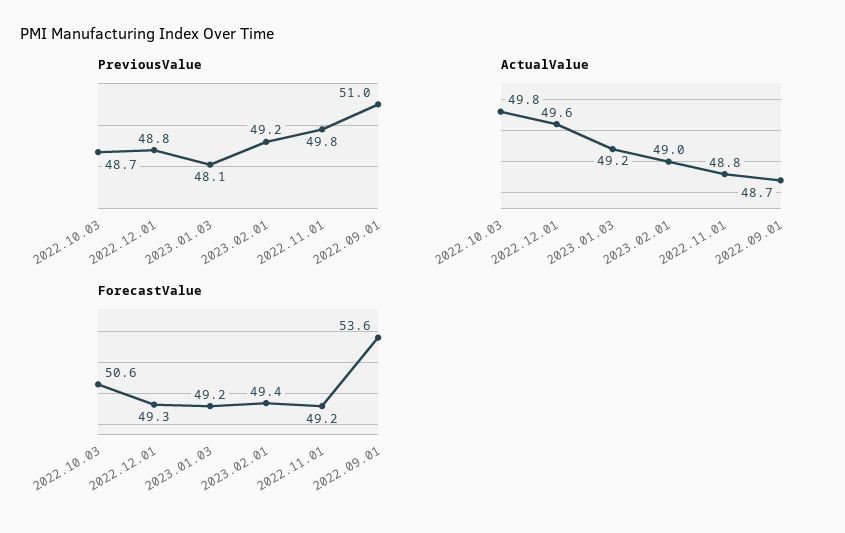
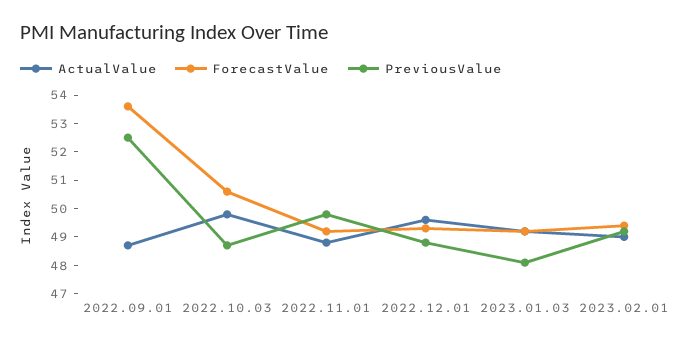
PreviousValue, 2022.09.01: 51 -> 52.5

